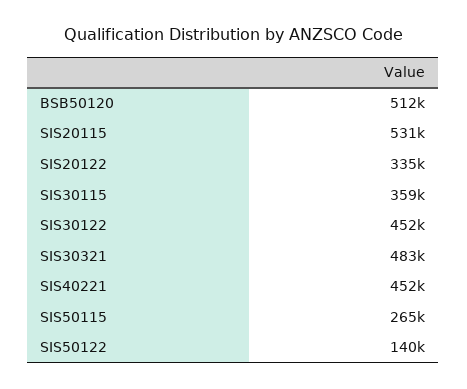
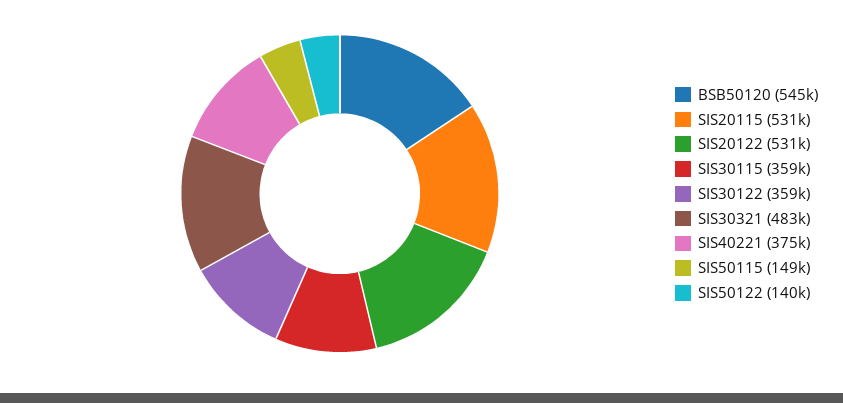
BSB50120: 512000 -> 545000
SIS20122: 335000 -> 531000
SIS30122: 452000 -> 359000
SIS40221: 452000 -> 375000
SIS50115: 265000 -> 149000

